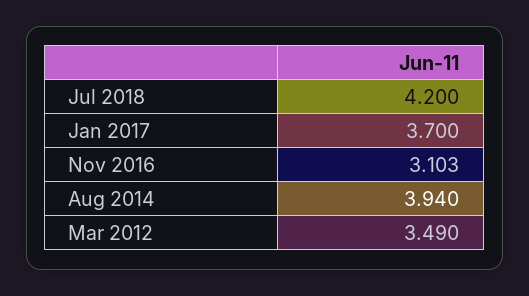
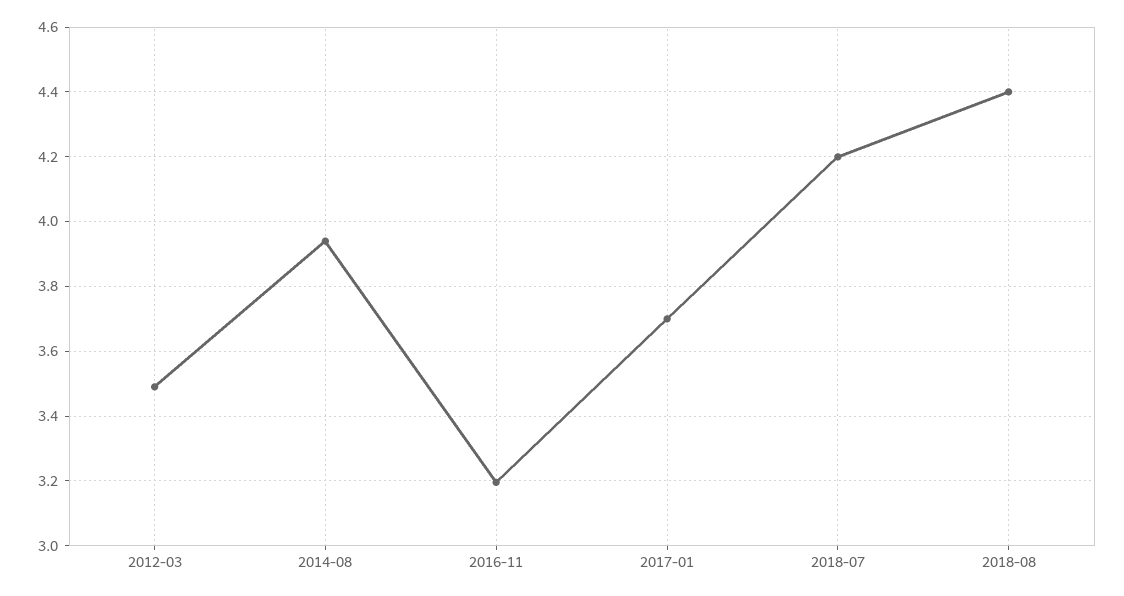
Nov 2016: 3.103 -> 3.2
2018-08: none -> 4.4

